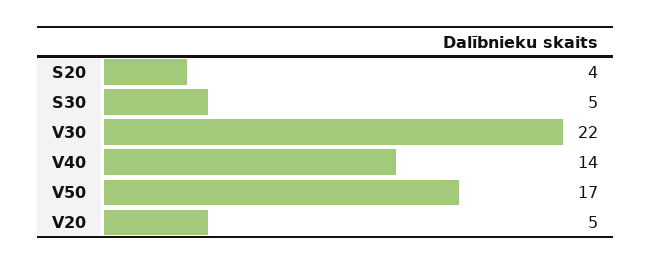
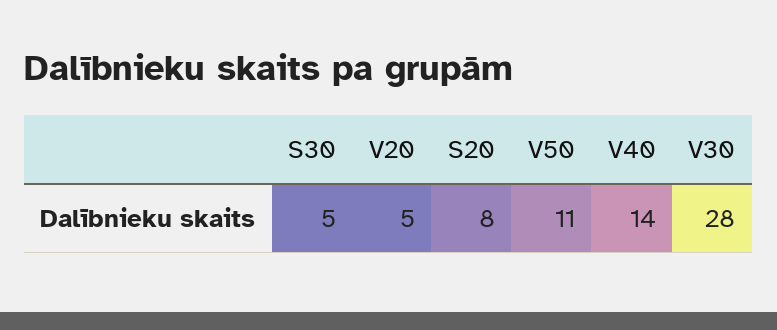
S20: 4 -> 8
V30: 22 -> 28
V50: 17 -> 11

